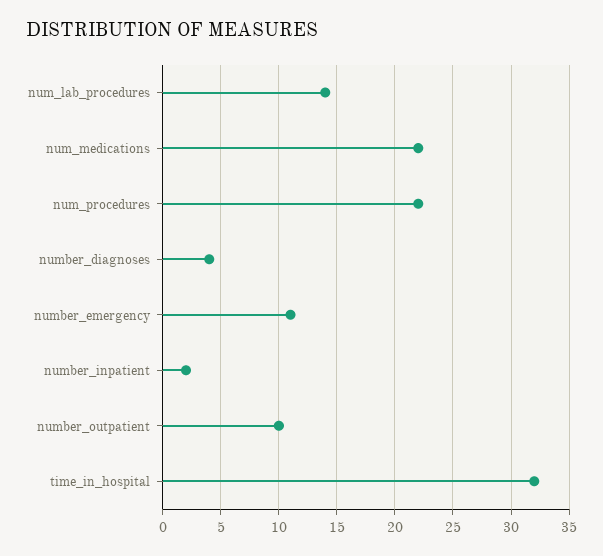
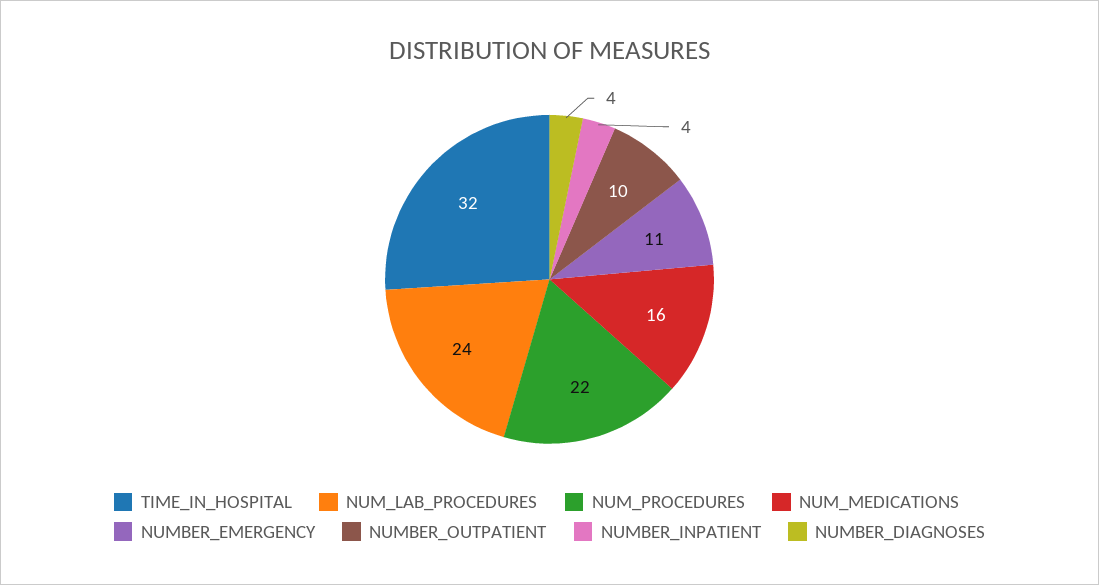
num_lab_procedures: 14 -> 24
num_medications: 22 -> 16
number_inpatient: 2 -> 4

